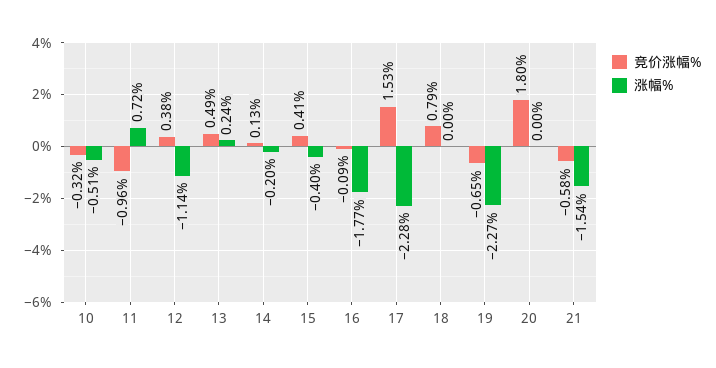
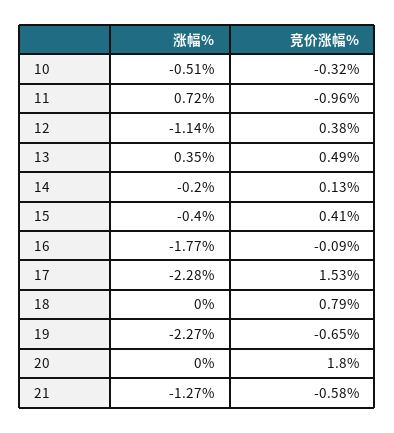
涨幅%, 13: 0.24 -> 0.35
涨幅%, 21: -1.54 -> -1.27

